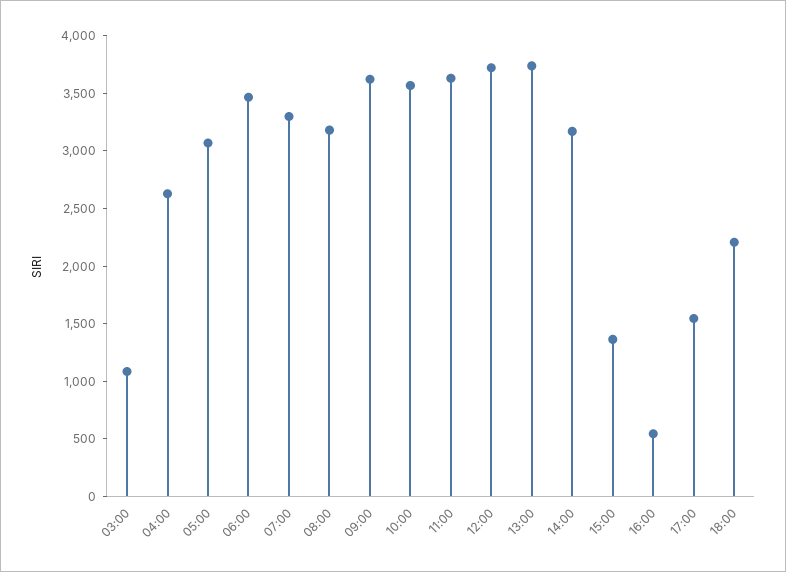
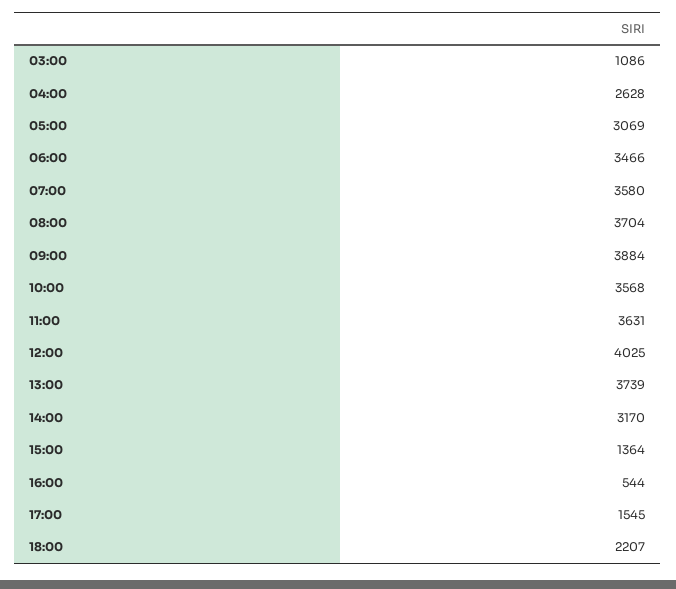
07:00: 3300 -> 3580
08:00: 3200 -> 3704
09:00: 3600 -> 3884
12:00: 3700 -> 4025

